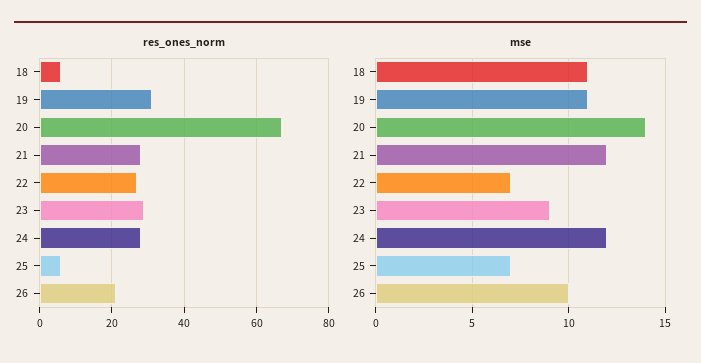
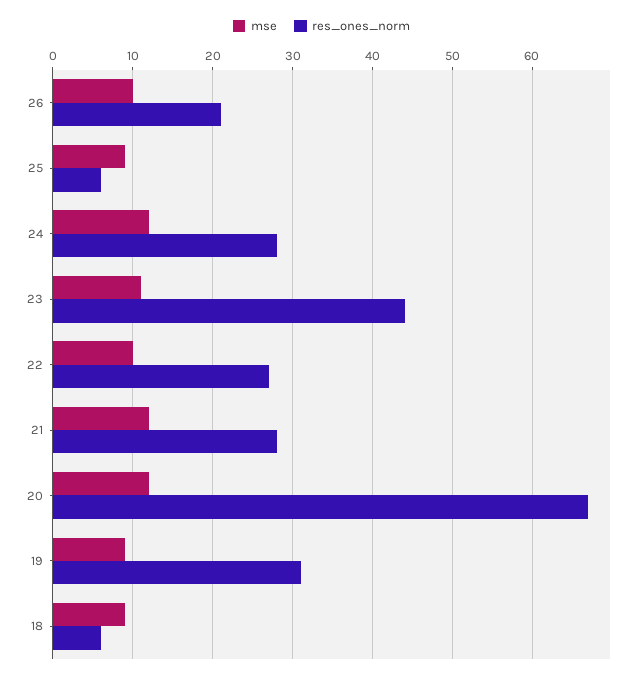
res_ones_norm, 23: 30 -> 44
mse, 18: 11 -> 9
mse, 19: 11 -> 9
mse, 20: 14 -> 12
mse, 22: 7 -> 10
mse, 23: 9 -> 11
mse, 25: 7 -> 9

